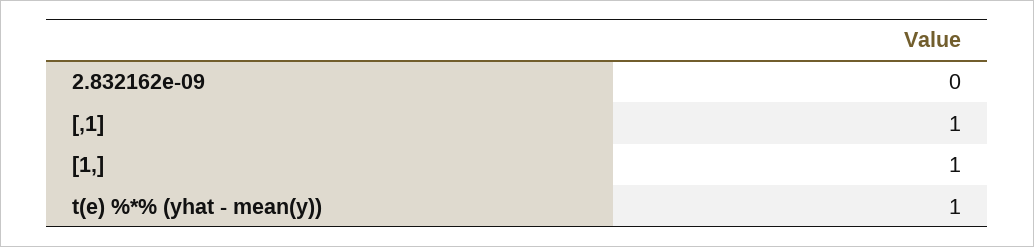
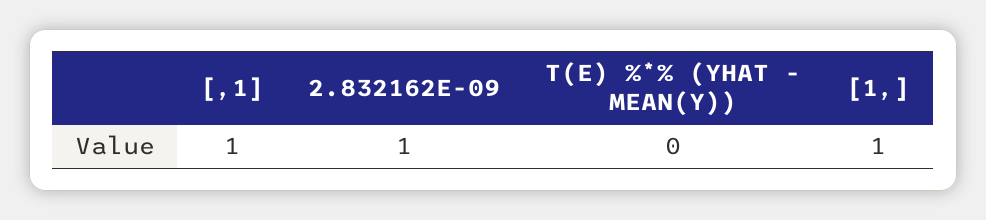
2.832162e-09: 0 -> 1
t(e) %*% (yhat - mean(y)): 1 -> 0

